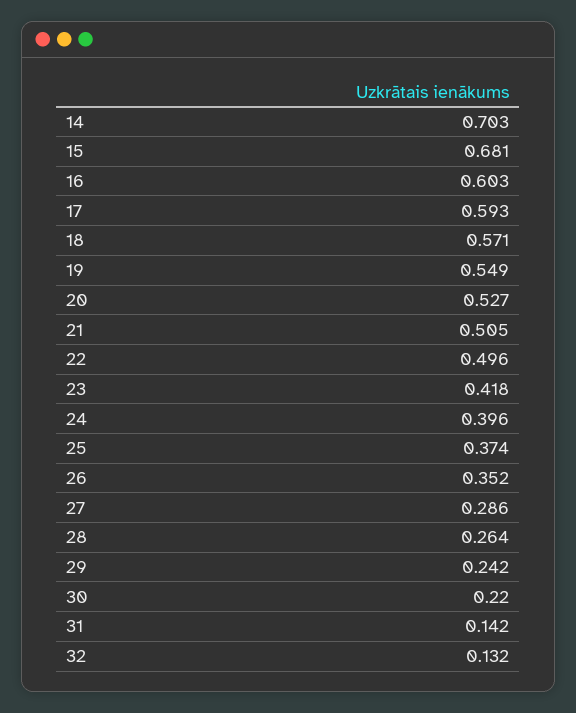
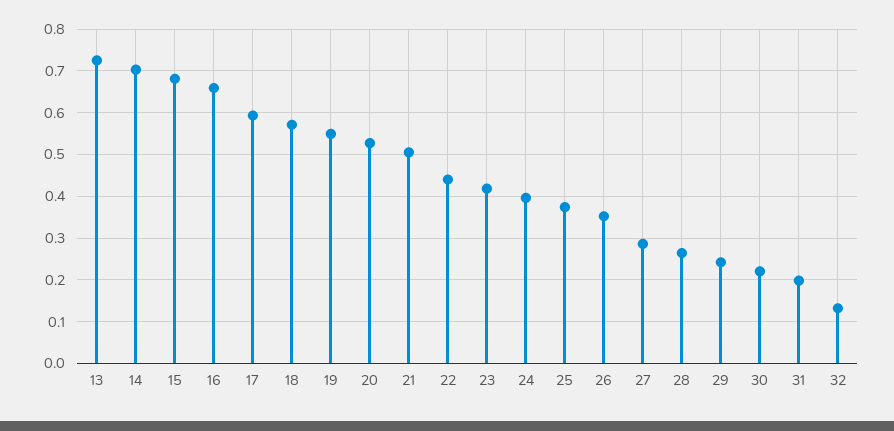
16: 0.603 -> 0.66
22: 0.496 -> 0.44
31: 0.142 -> 0.2
13: none -> 0.72

